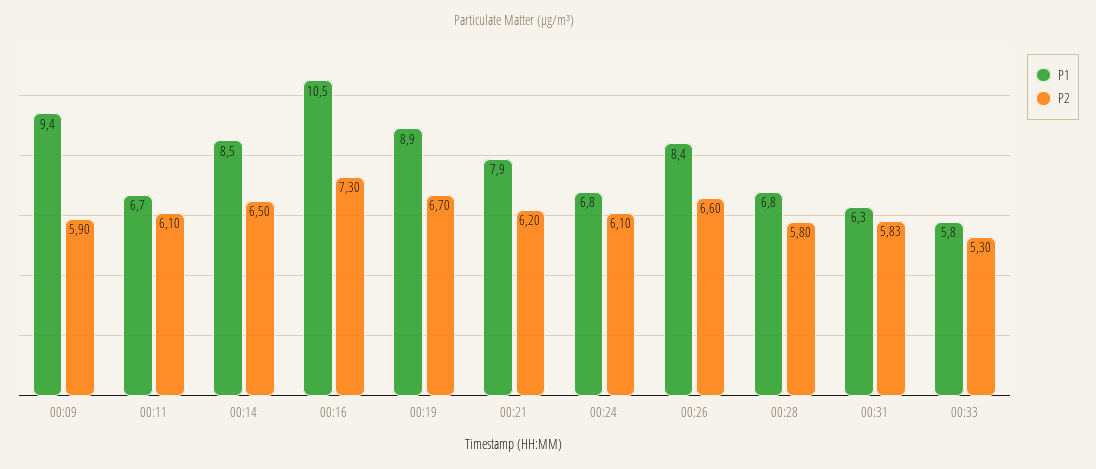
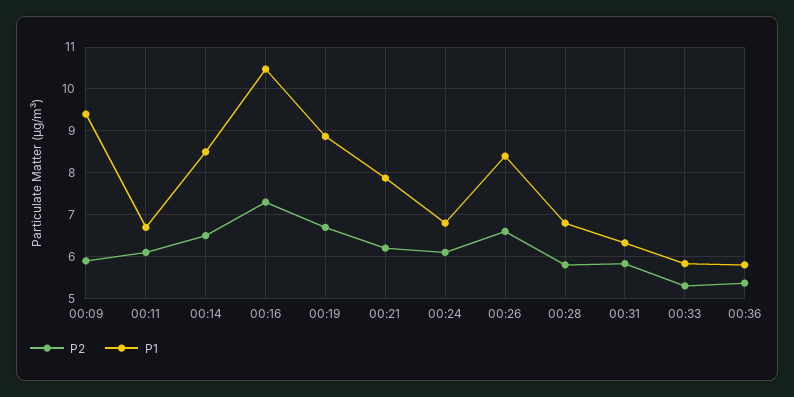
P2, 00:36: none -> 5.4
P1, 00:36: none -> 5.8

